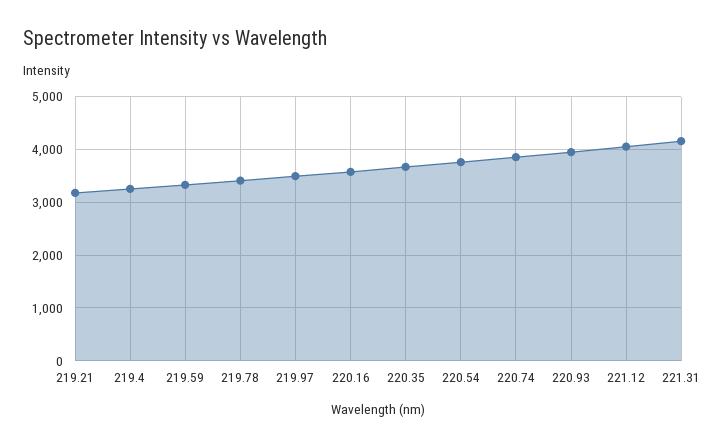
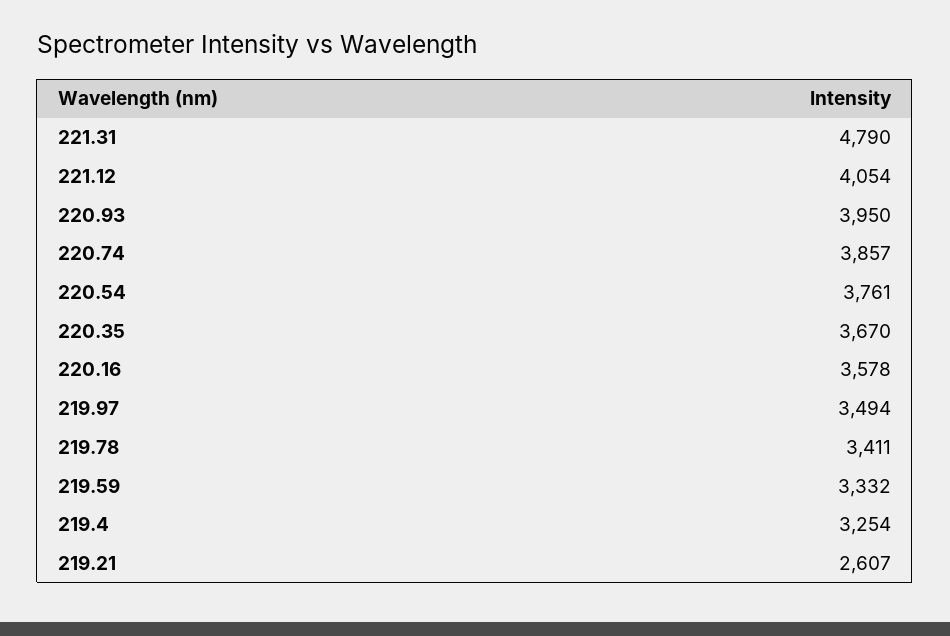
219.21: 3200 -> 2607
221.31: 4200 -> 4790

